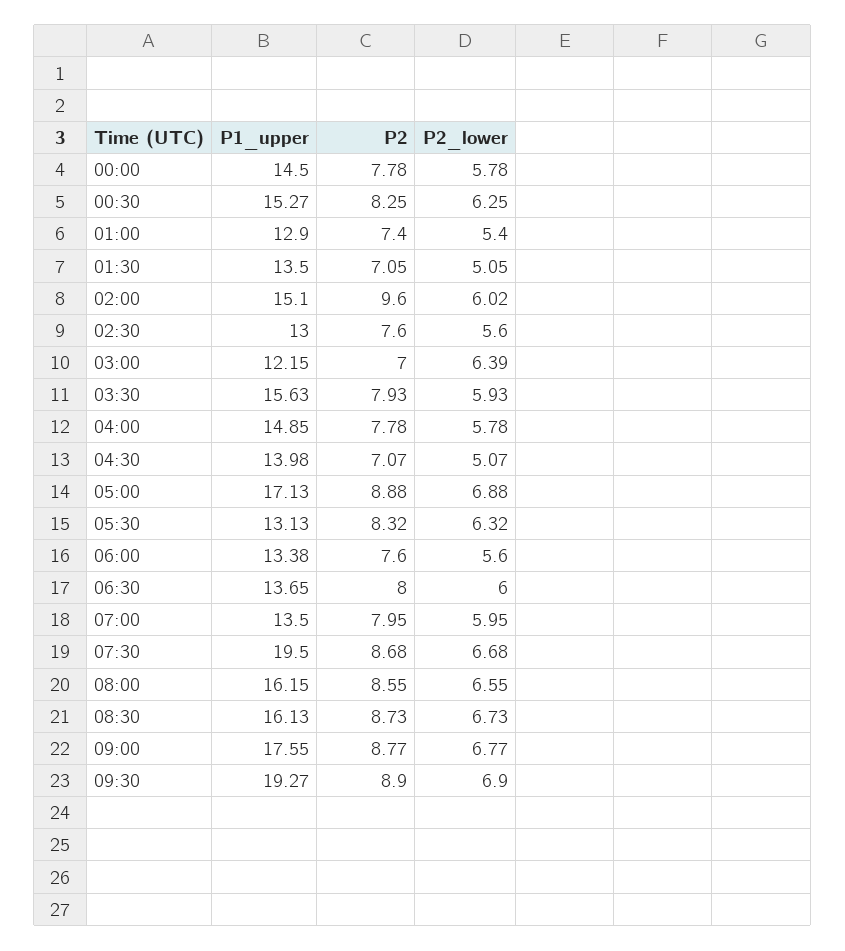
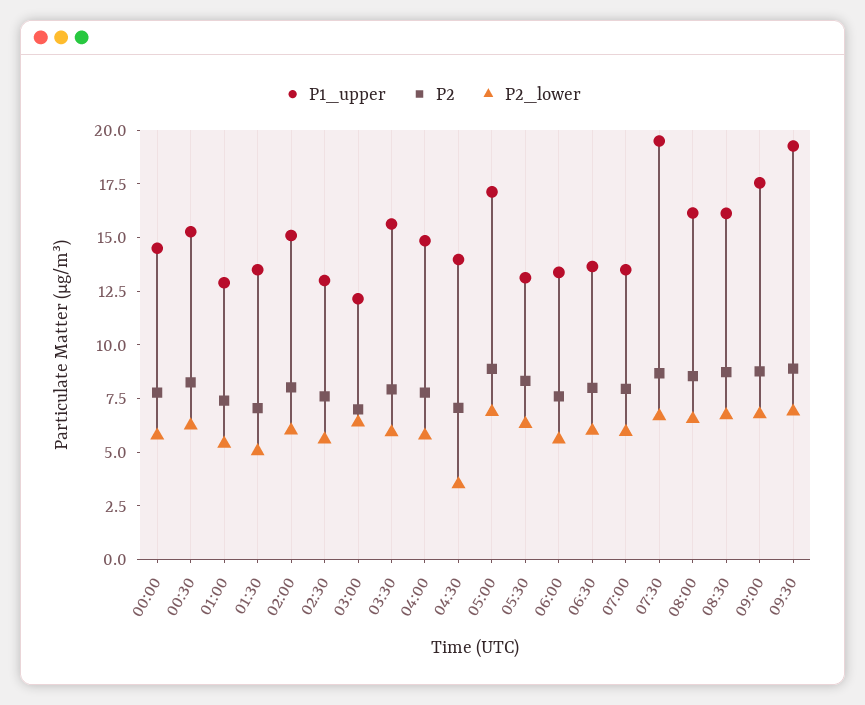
P2, 02:00: 9.6 -> 8
P2_lower, 04:30: 5.07 -> 3.5

